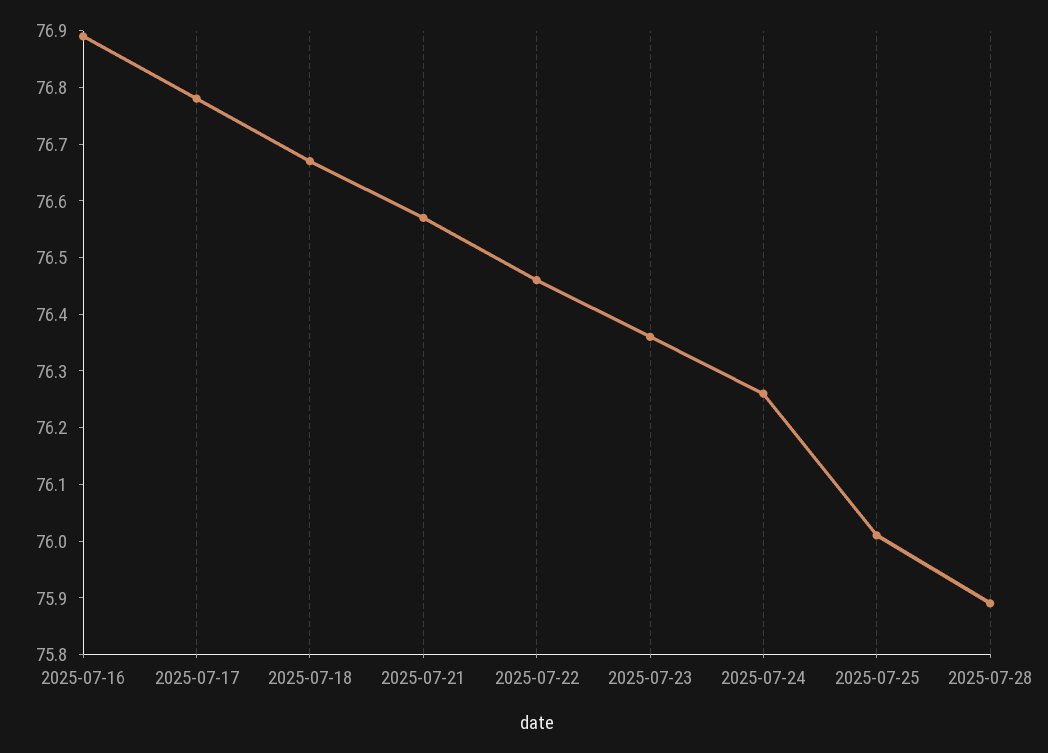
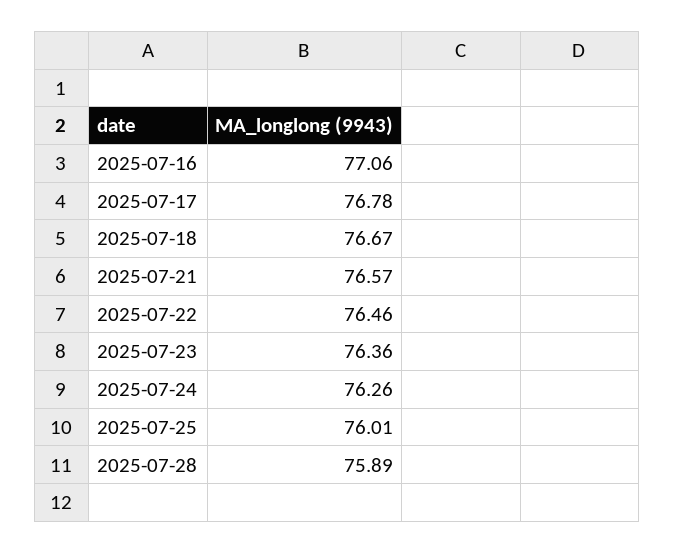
2025-07-16: 76.9 -> 77.06

